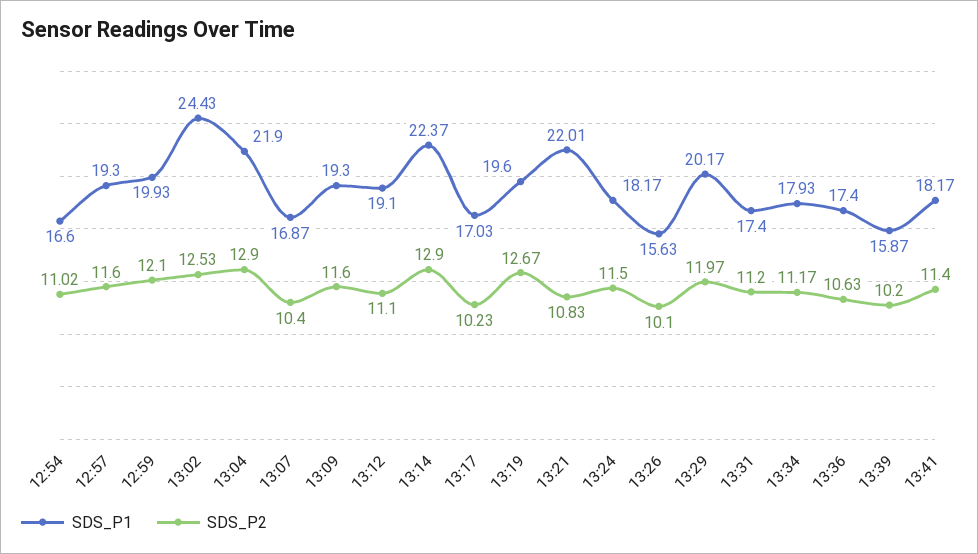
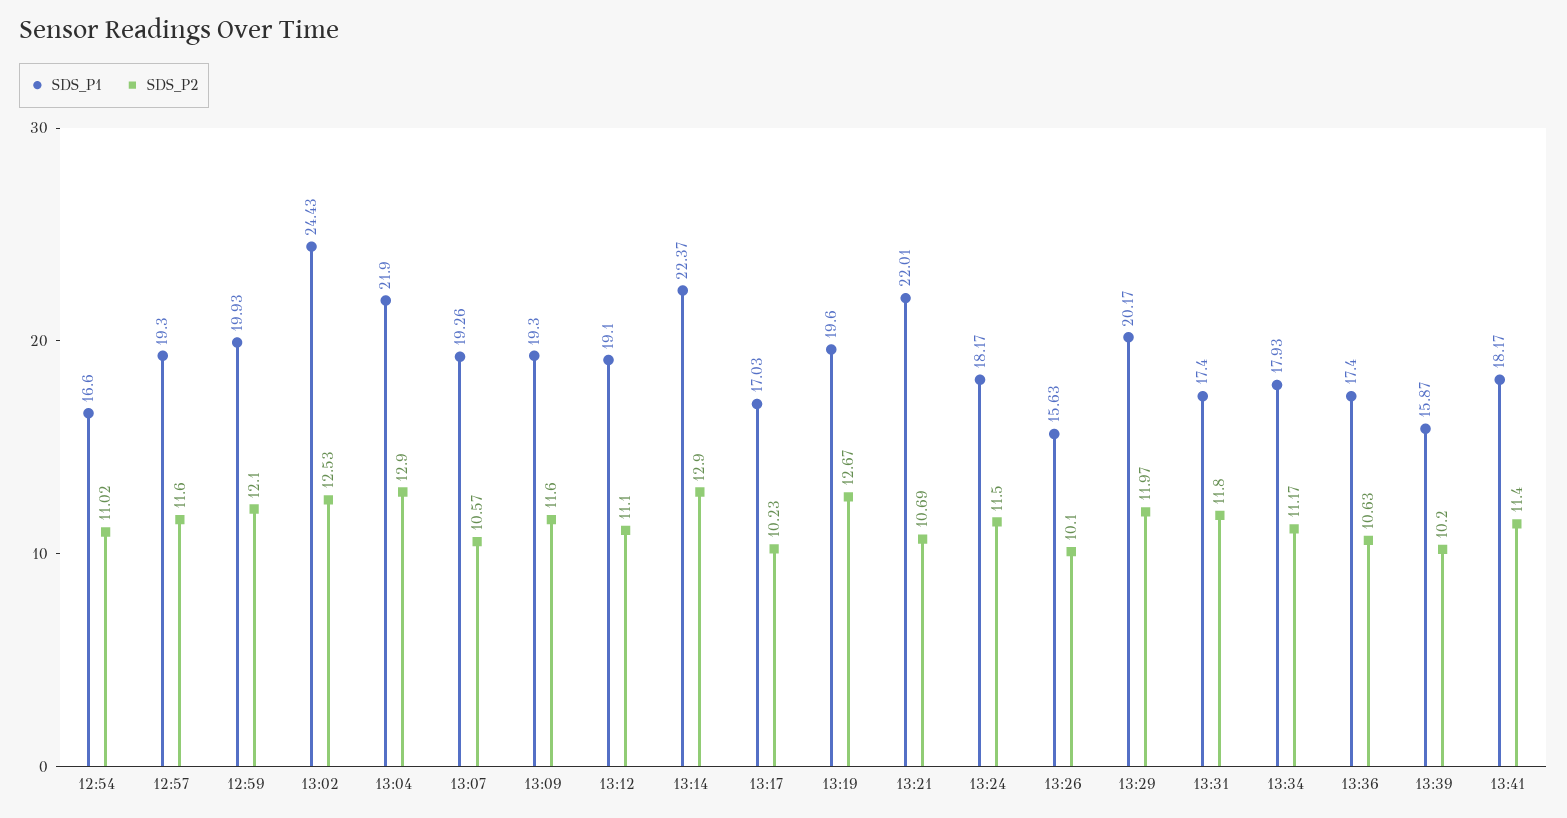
SDS_P1, 13:07: 16.87 -> 19.26
SDS_P2, 13:07: 10.4 -> 10.57
SDS_P2, 13:21: 10.83 -> 10.69
SDS_P2, 13:31: 11.2 -> 11.8

